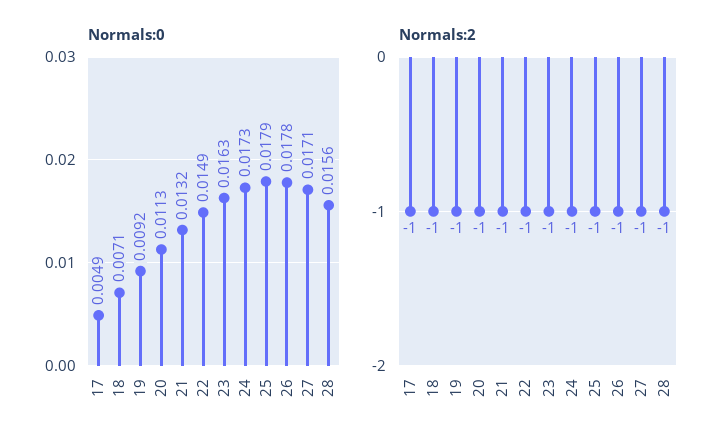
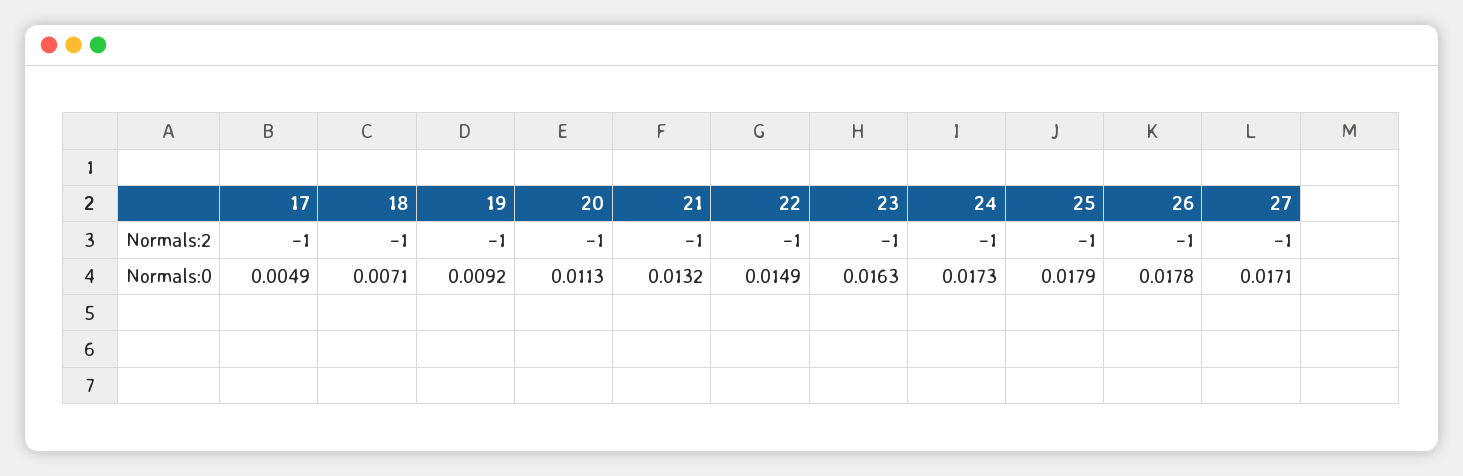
Normals:0, 28: 0.0156 -> none
Normals:2, 28: -1 -> none

